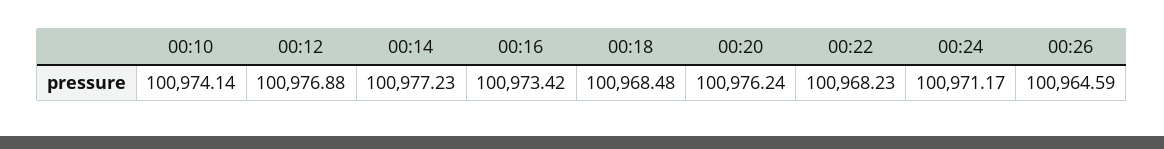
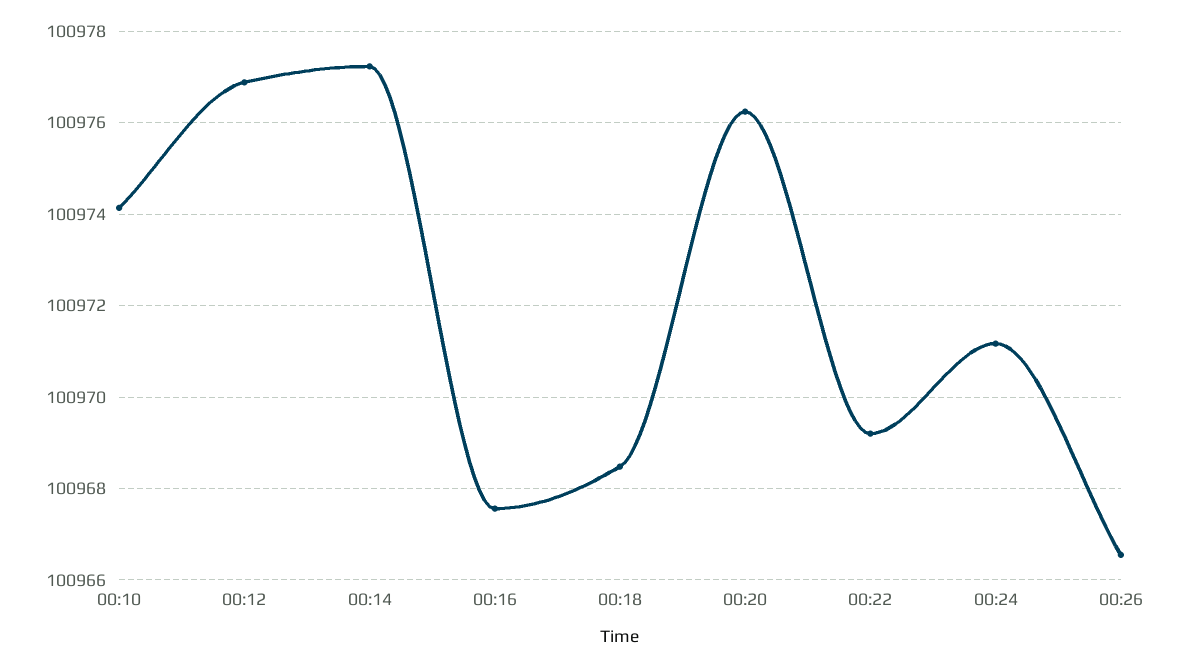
00:16: 100973.42 -> 100967.6
00:22: 100968.23 -> 100969.2
00:26: 100964.59 -> 100966.6

